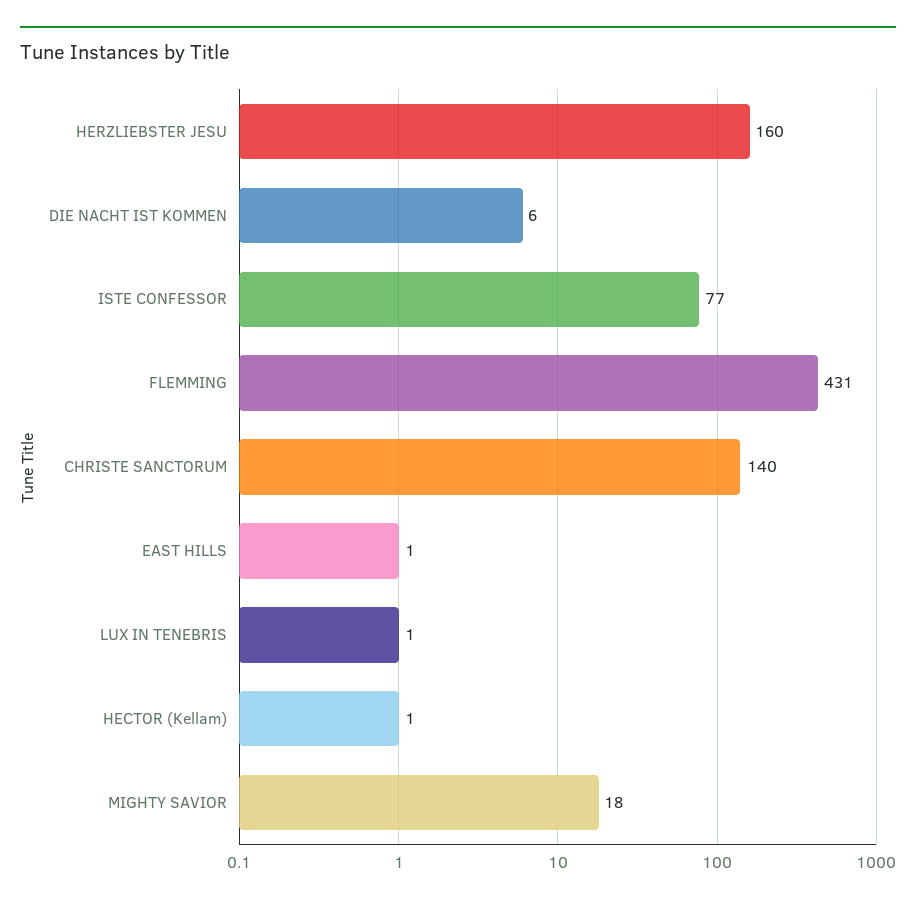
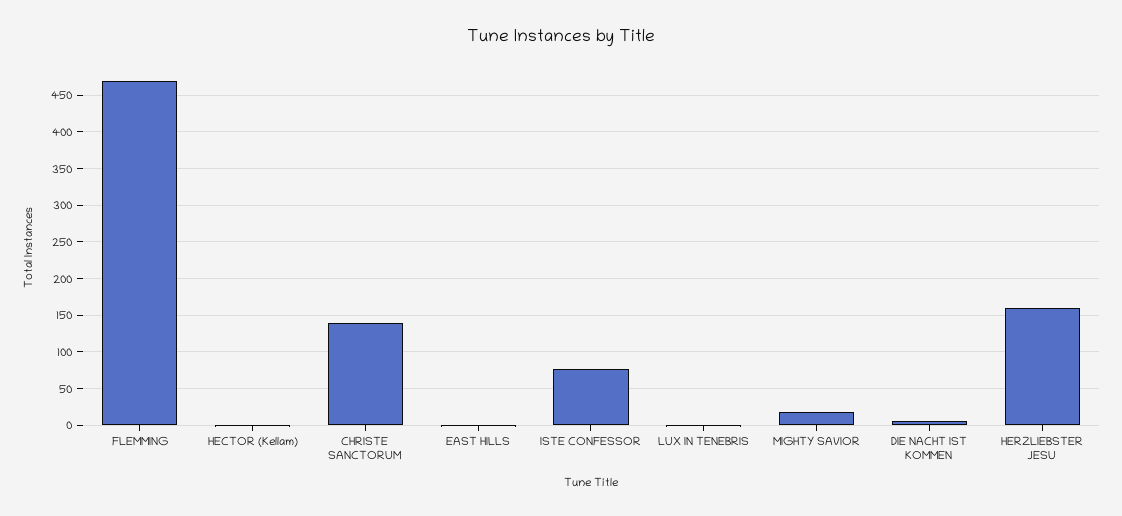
FLEMMING: 431 -> 470

